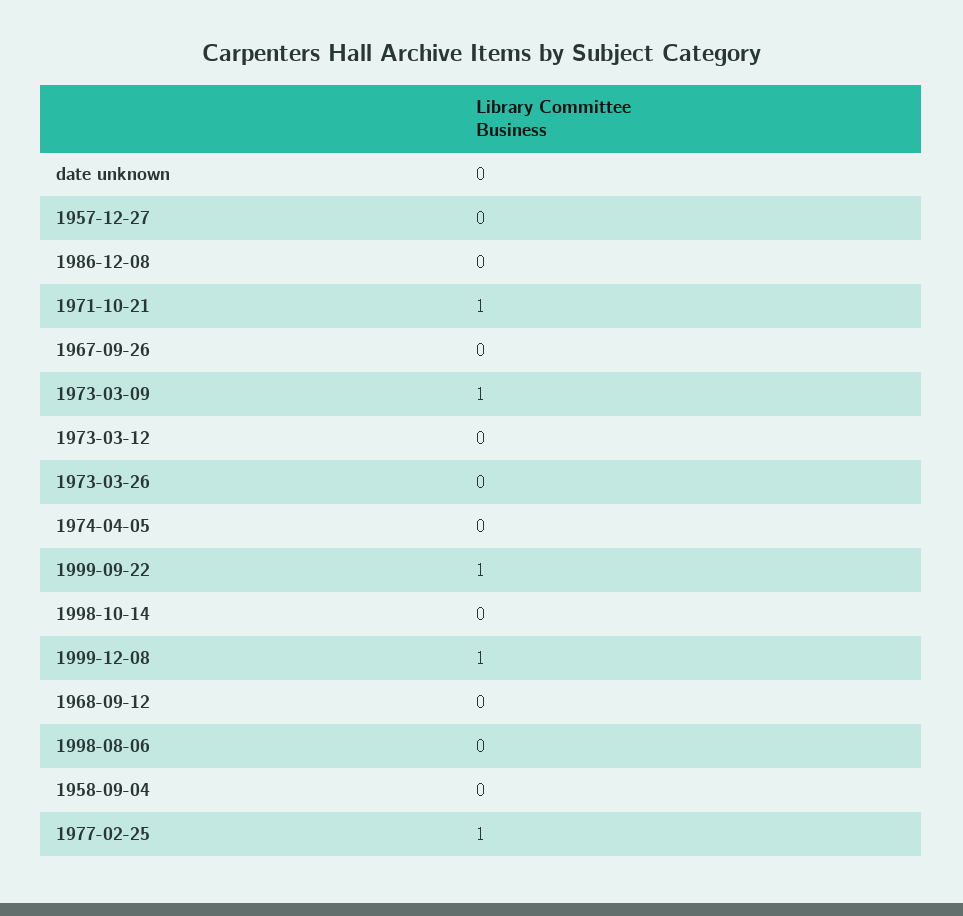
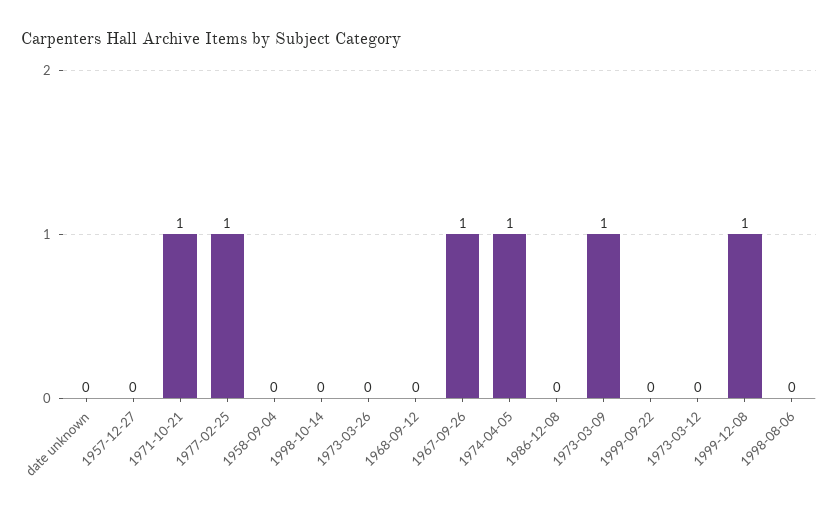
1967-09-26: 0 -> 1
1974-04-05: 0 -> 1
1999-09-22: 1 -> 0

